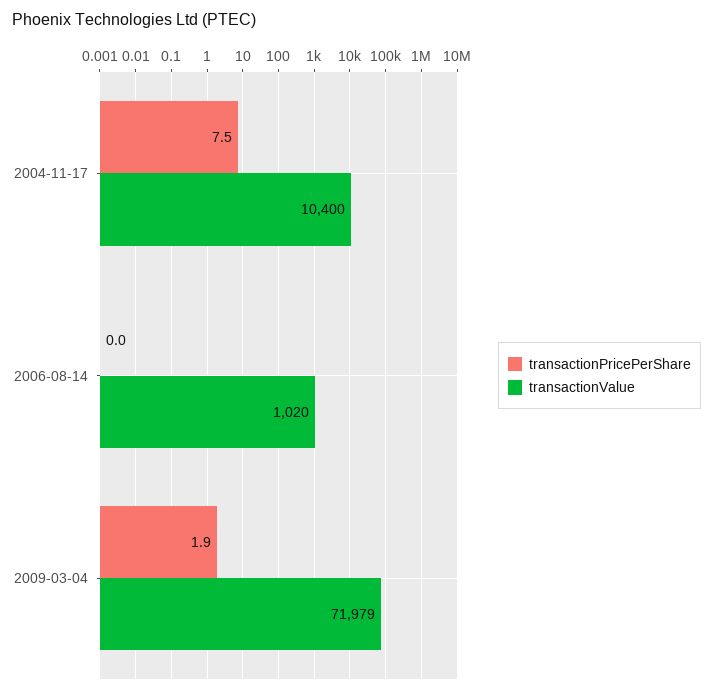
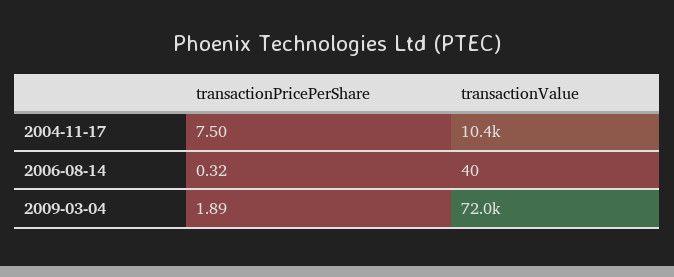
transactionPricePerShare, 2006-08-14: 0 -> 0.32
transactionValue, 2006-08-14: 1020 -> 40

